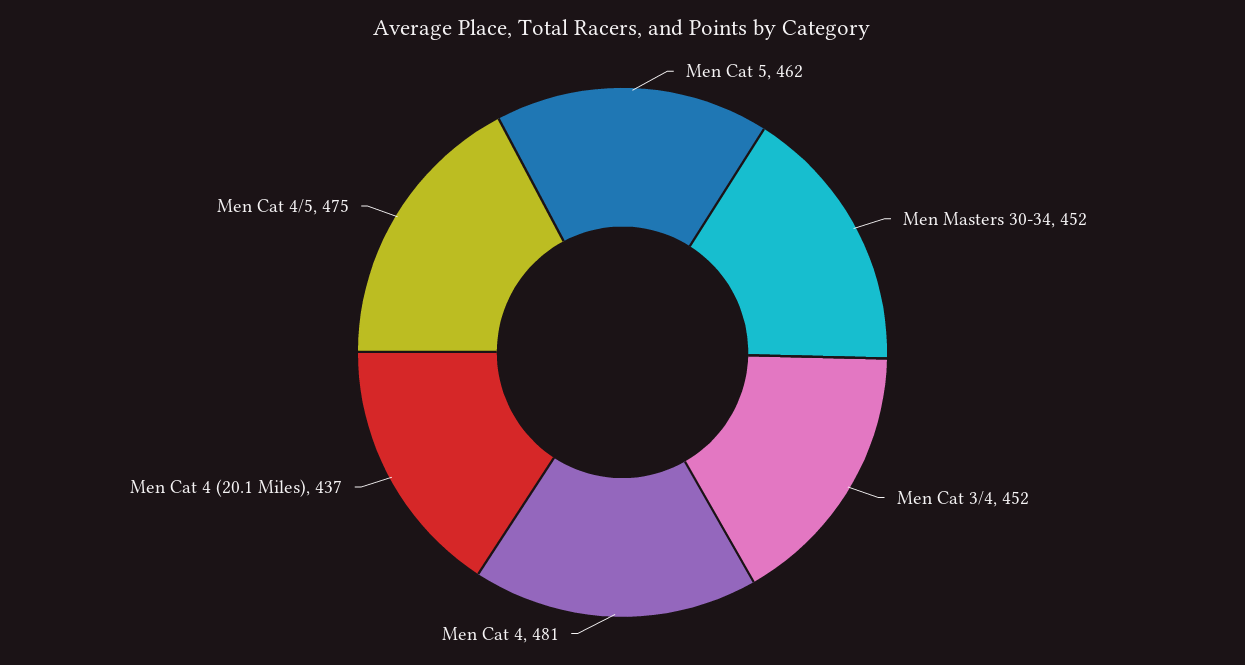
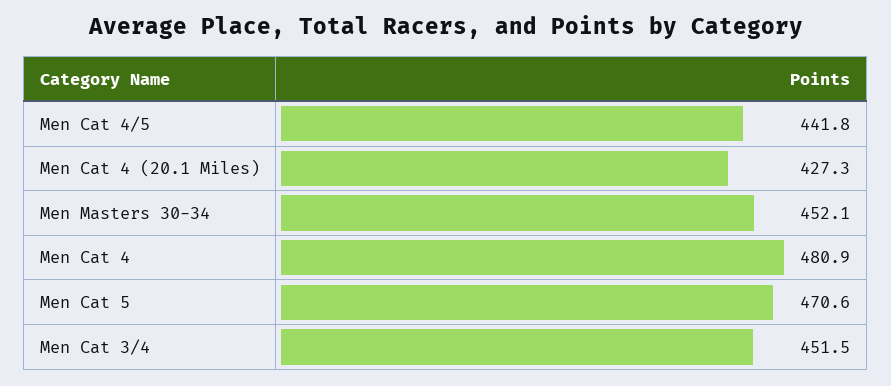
Men Cat 5: 462 -> 470.6
Men Cat 4 (20.1 Miles): 437 -> 427.3
Men Cat 4/5: 475 -> 441.8

